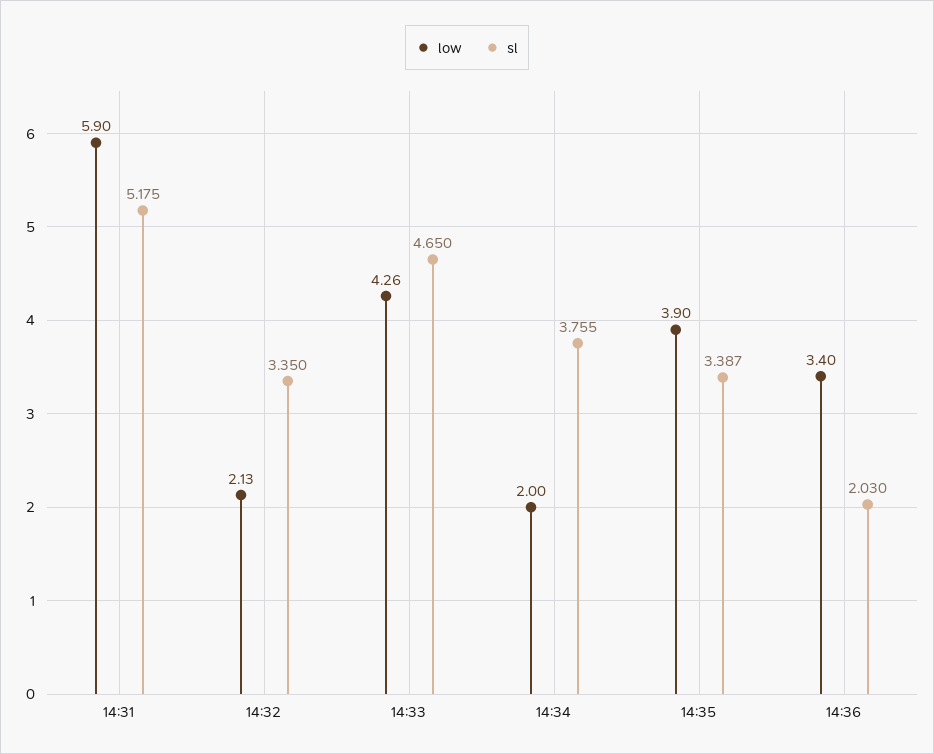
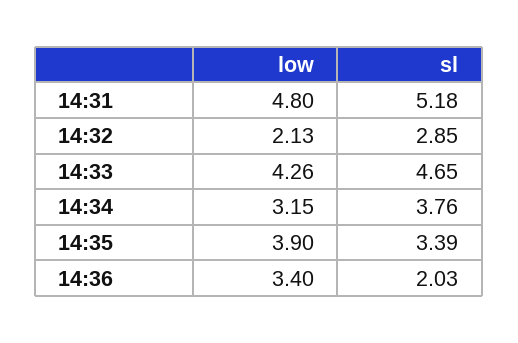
low, 14:31: 5.9 -> 4.8
sl, 14:32: 3.35 -> 2.85
low, 14:34: 2 -> 3.15

